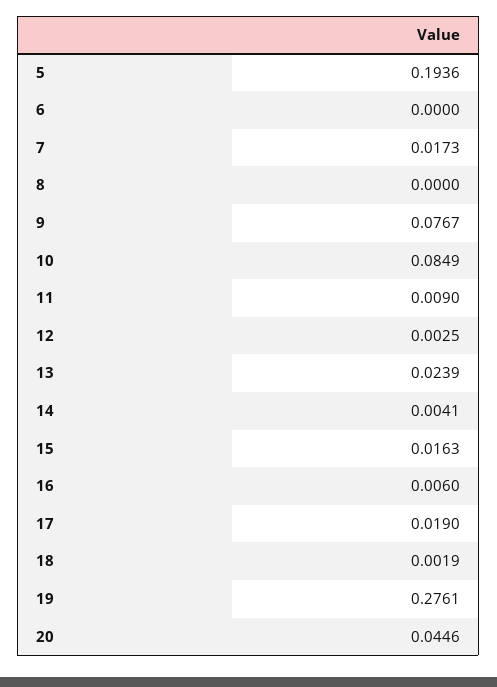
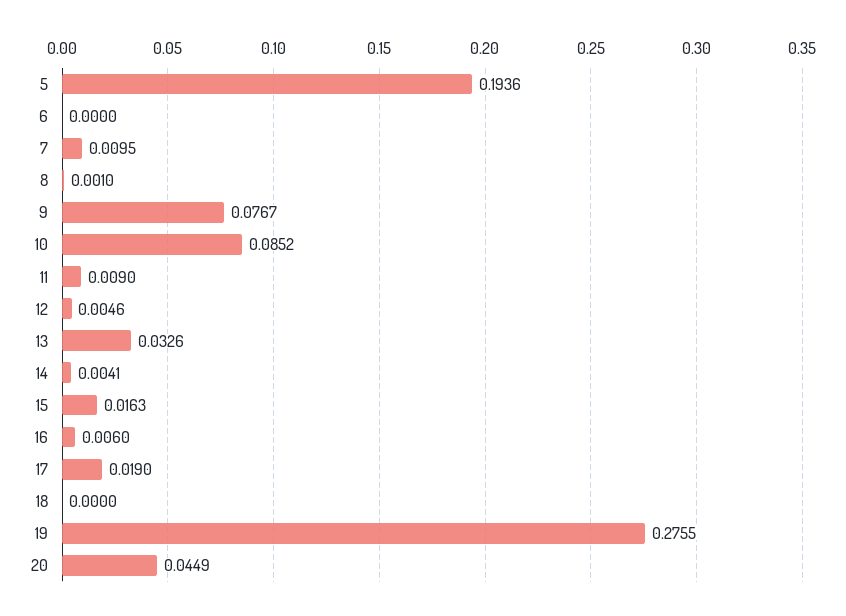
7: 0.0173 -> 0.0095
8: 0 -> 0.001
10: 0.0849 -> 0.0852
12: 0.0025 -> 0.0046
13: 0.0239 -> 0.0326
18: 0.0019 -> 0
19: 0.2761 -> 0.2755
20: 0.0446 -> 0.0449

